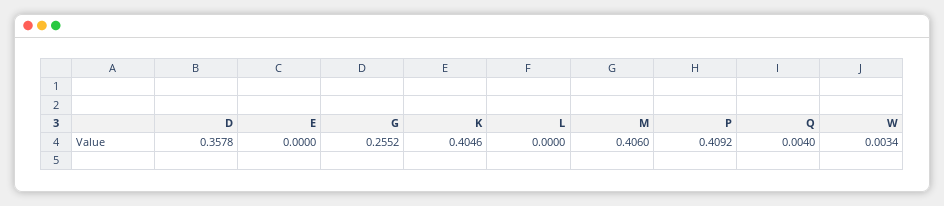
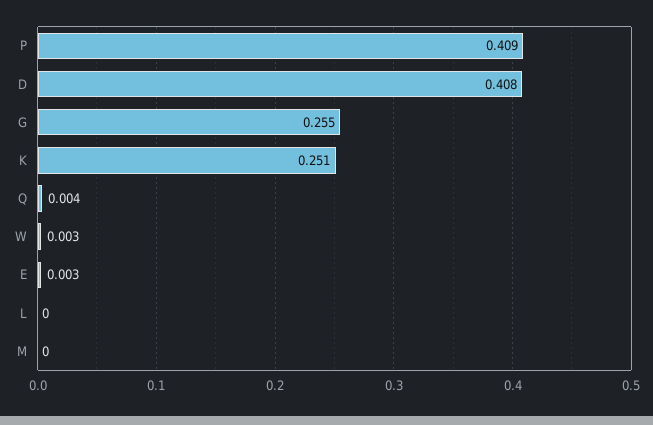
D: 0.3578 -> 0.408
E: 0 -> 0.003
K: 0.4046 -> 0.251
M: 0.406 -> 0

